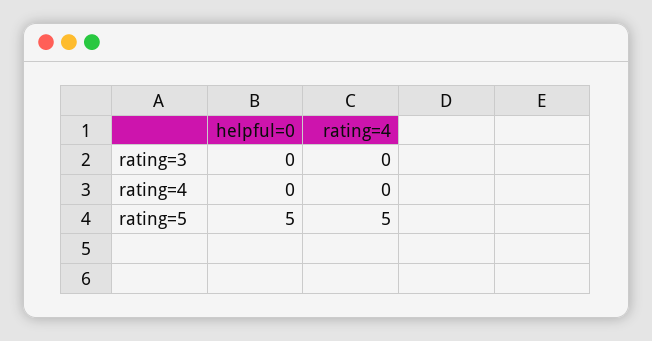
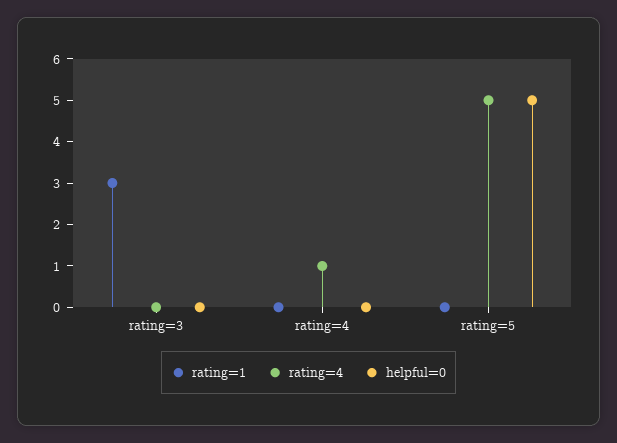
rating=4, rating=4: 0 -> 1
rating=1, rating=3: none -> 3
rating=1, rating=4: none -> 0
rating=1, rating=5: none -> 0

